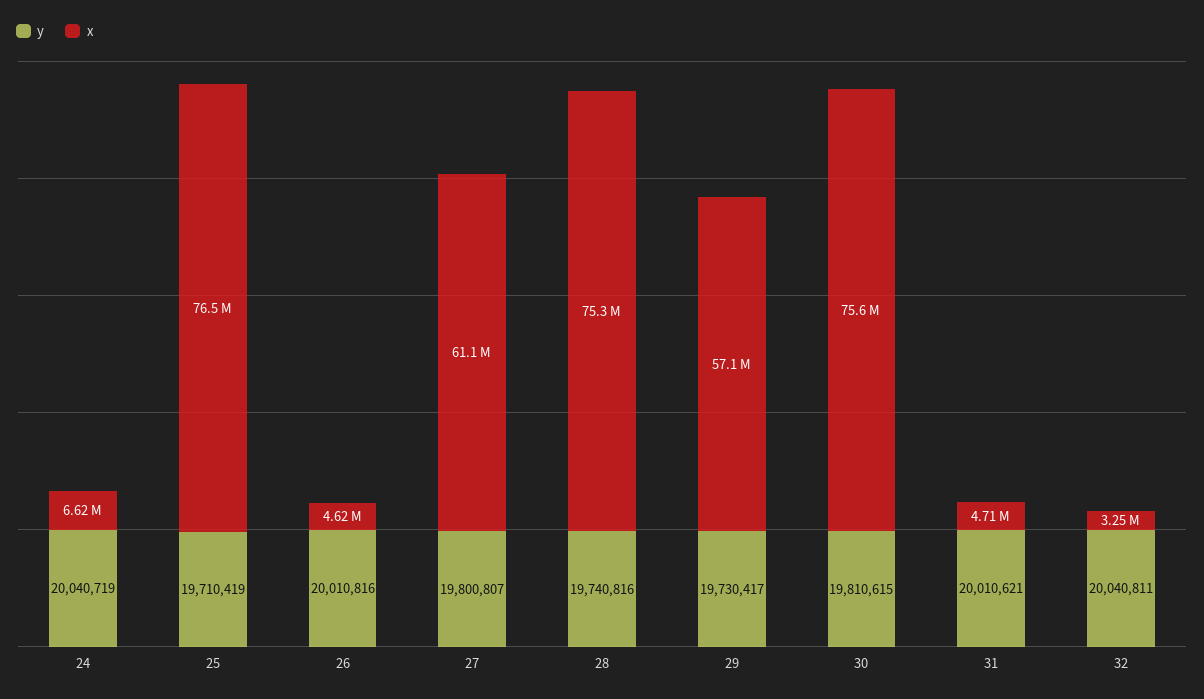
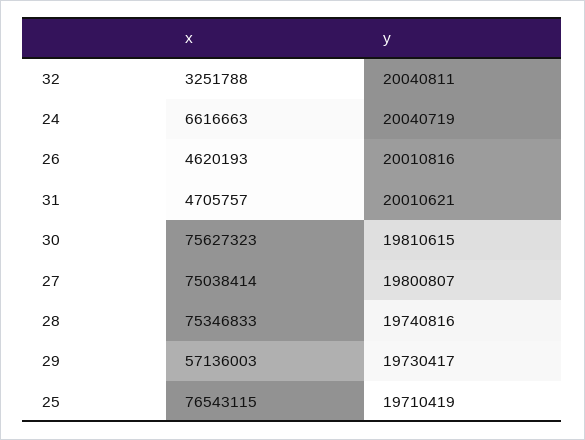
x, 27: 61100000 -> 75038414

